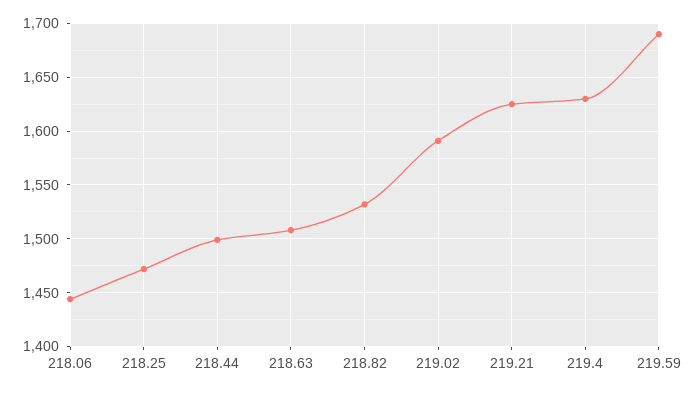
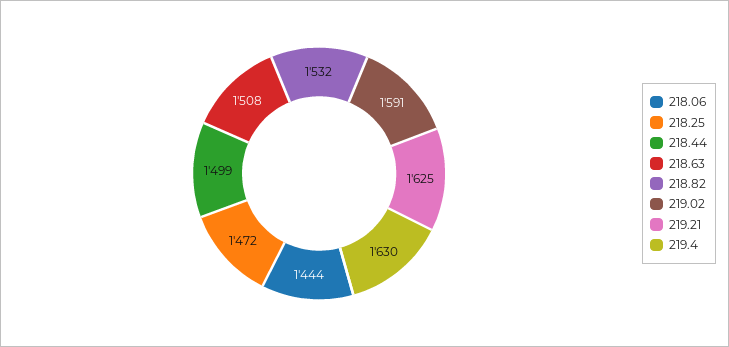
219.59: 1690 -> none

